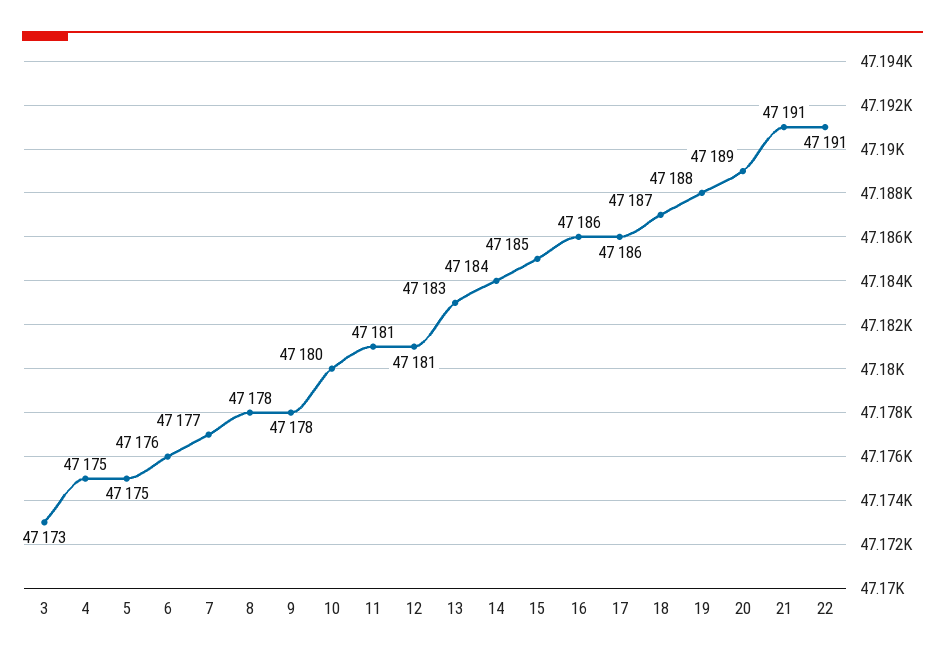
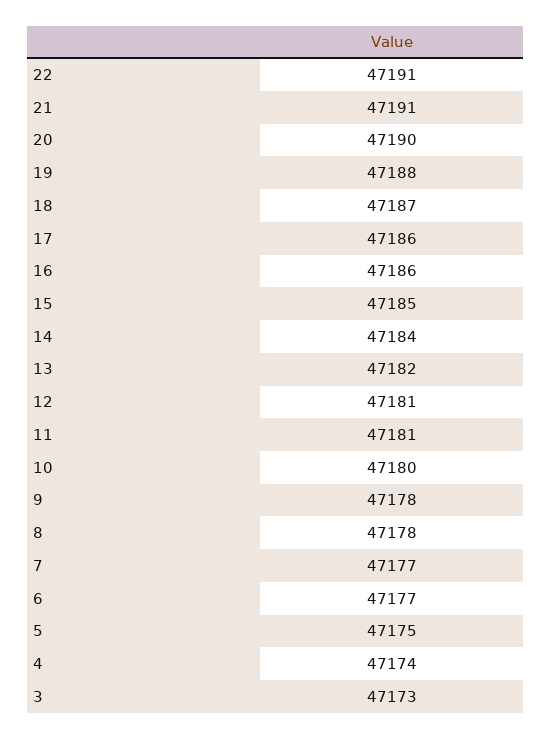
4: 47175 -> 47174
6: 47176 -> 47177
13: 47183 -> 47182
20: 47189 -> 47190

